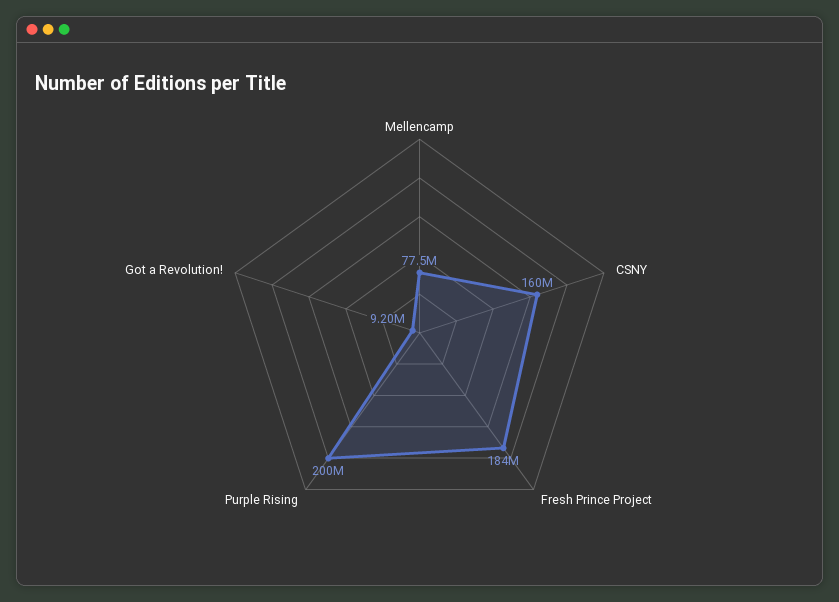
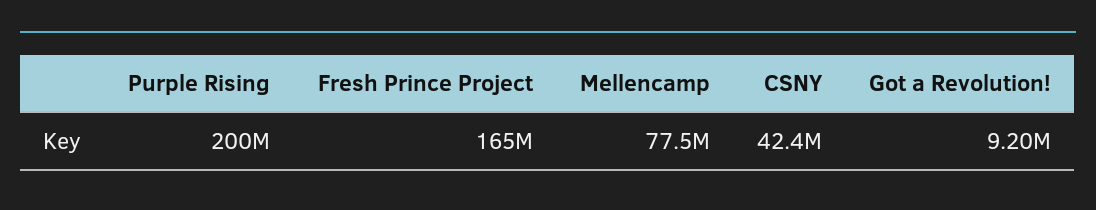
CSNY: 160000000 -> 42400000
Fresh Prince Project: 184000000 -> 165000000

